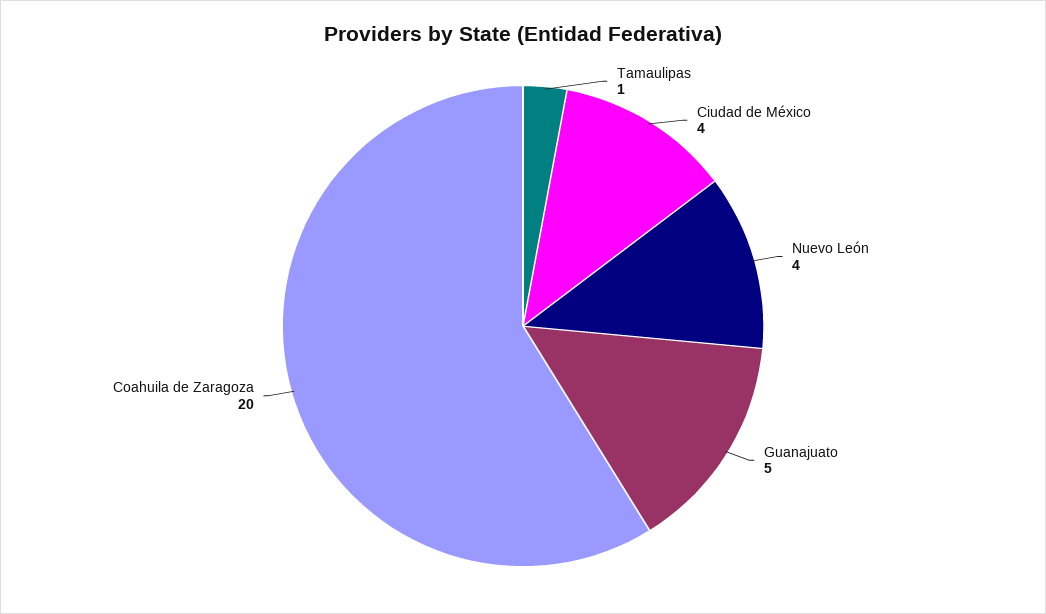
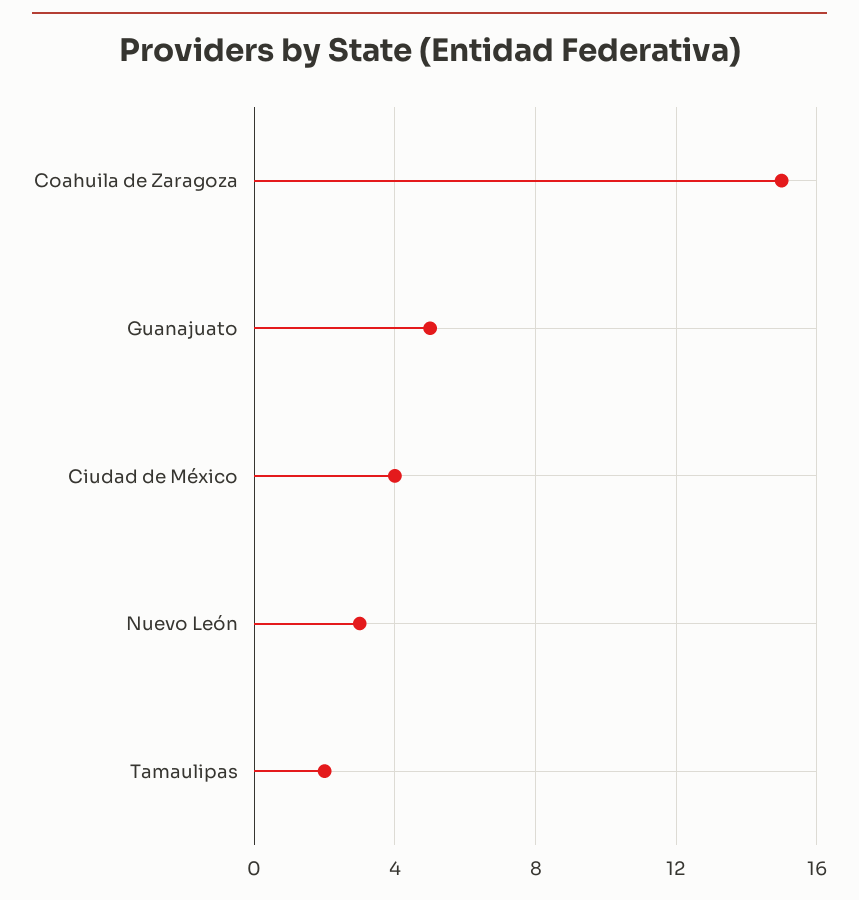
Tamaulipas: 1 -> 2
Nuevo León: 4 -> 3
Coahuila de Zaragoza: 20 -> 15

